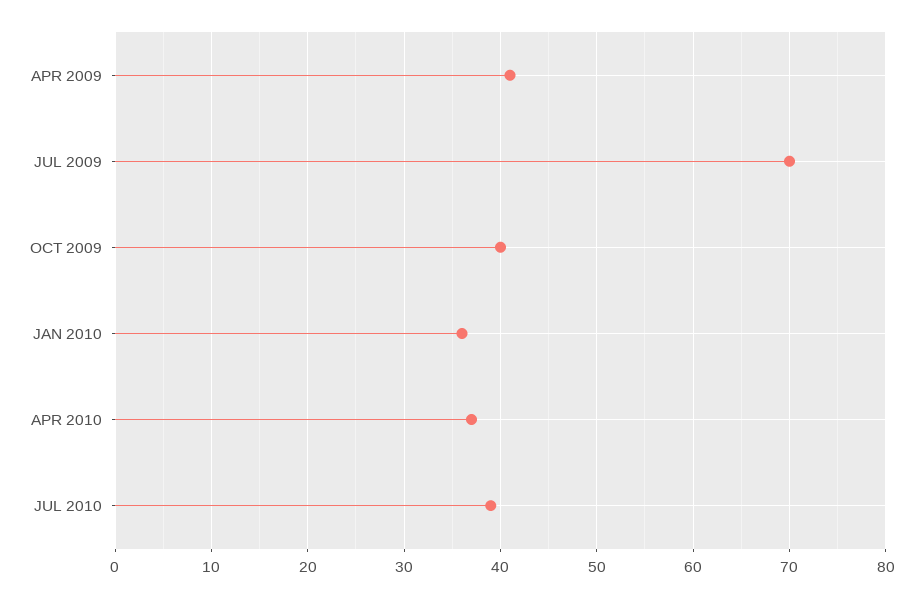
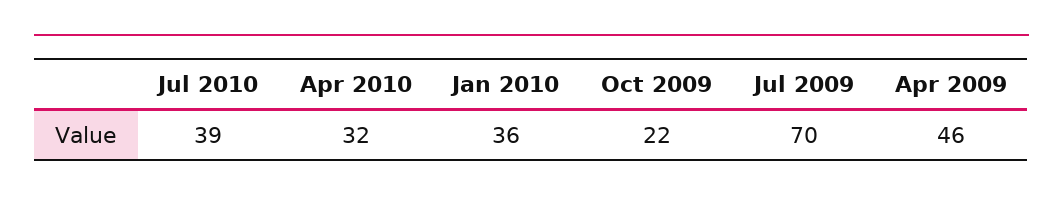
APR 2009: 41 -> 46
OCT 2009: 40 -> 22
APR 2010: 37 -> 32

